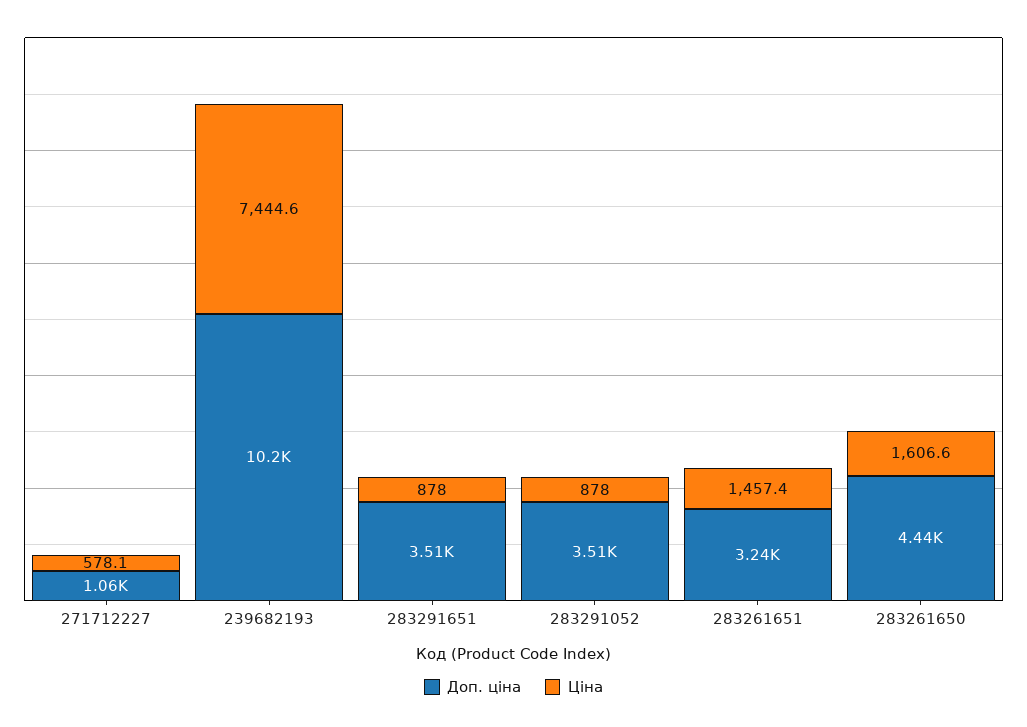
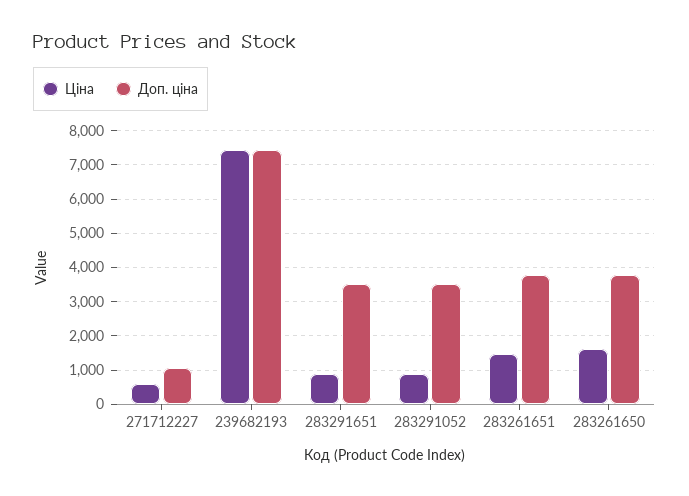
Доп. ціна, 239682193: 10200 -> 7400
Доп. ціна, 283261651: 3240 -> 3800
Доп. ціна, 283261650: 4440 -> 3800

